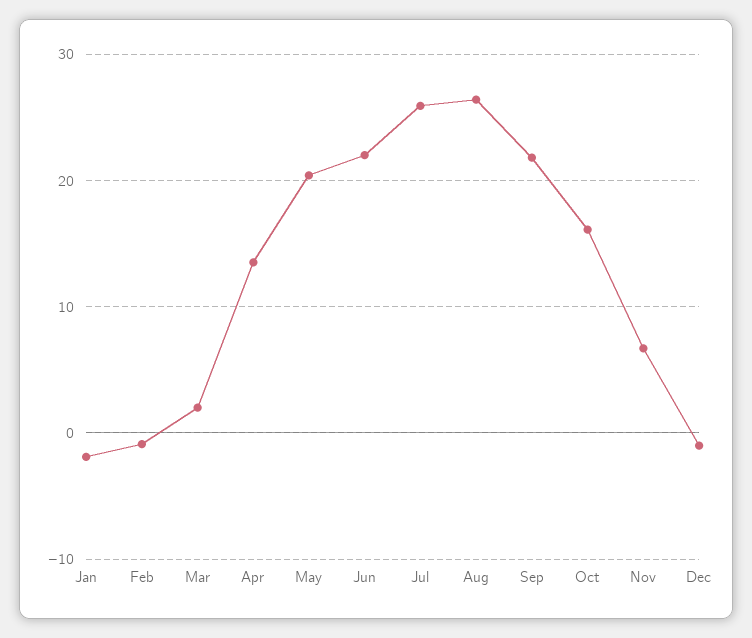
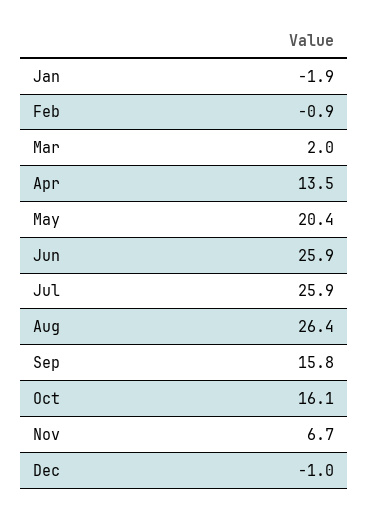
Jun: 22 -> 25.9
Sep: 22 -> 15.8

